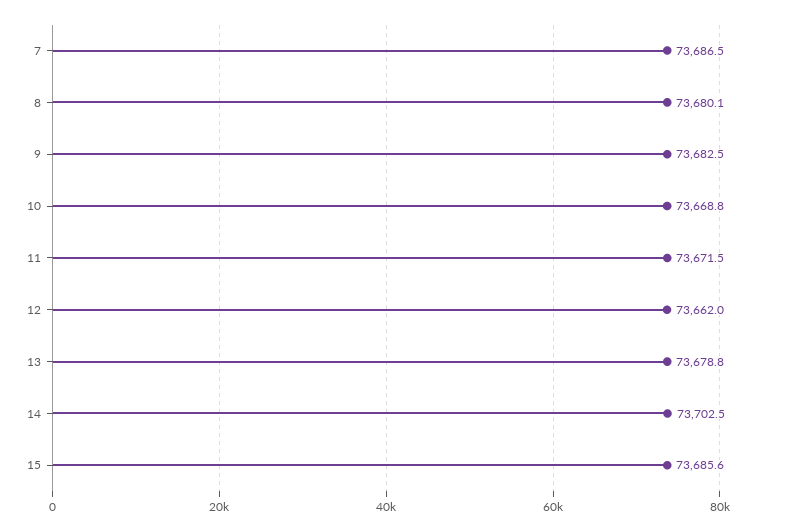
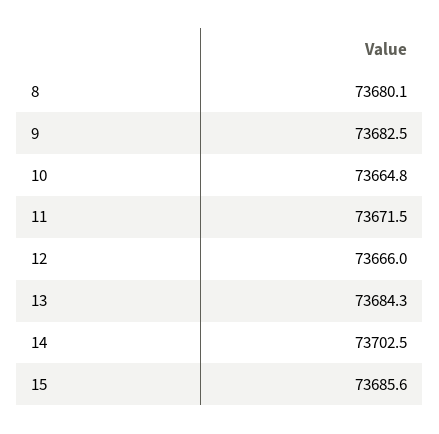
7: 73686.5 -> none
10: 73668.8 -> 73664.8
12: 73662 -> 73666
13: 73678.8 -> 73684.3

